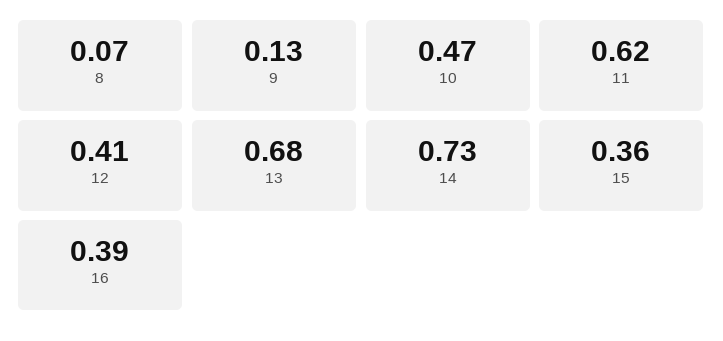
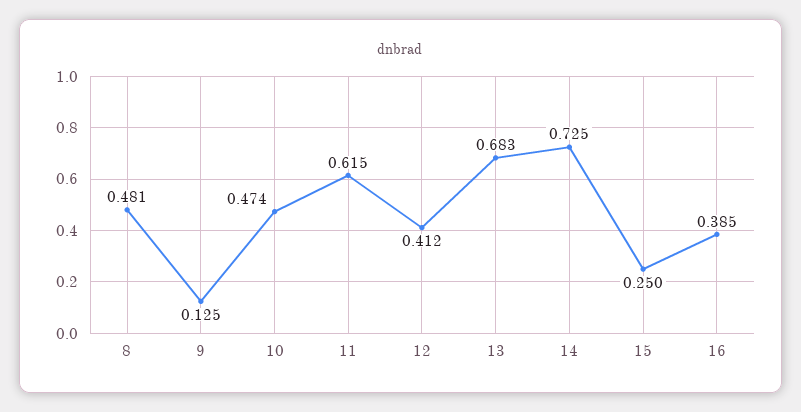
8: 0.07 -> 0.481
15: 0.36 -> 0.25

